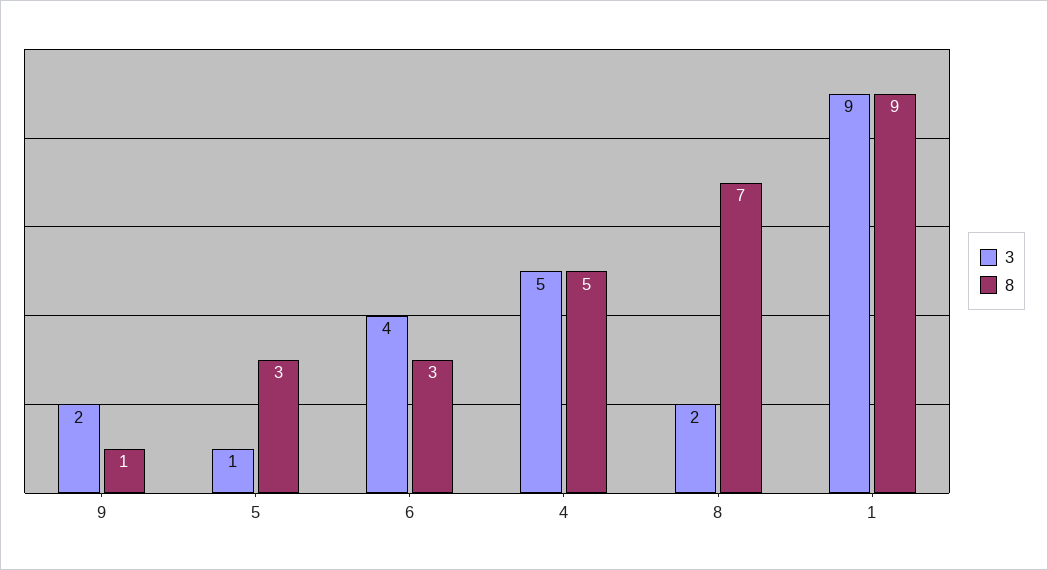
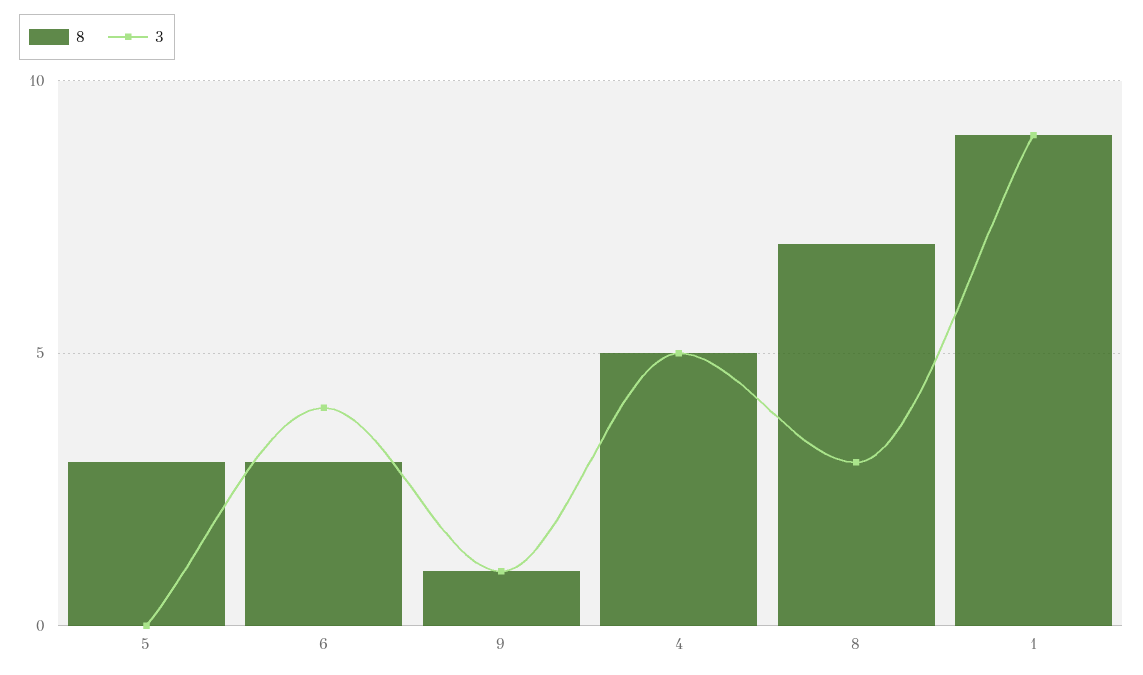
3, 9: 2 -> 1
3, 5: 1 -> 0
3, 8: 2 -> 3

